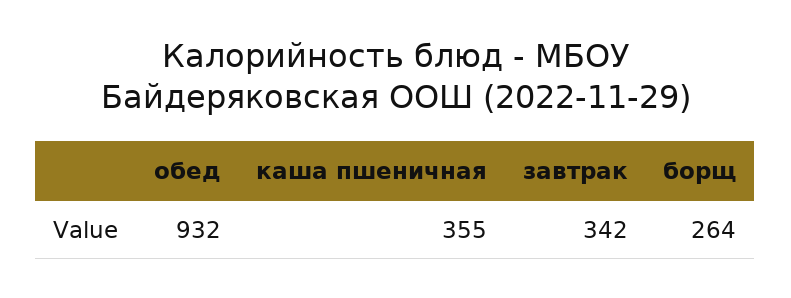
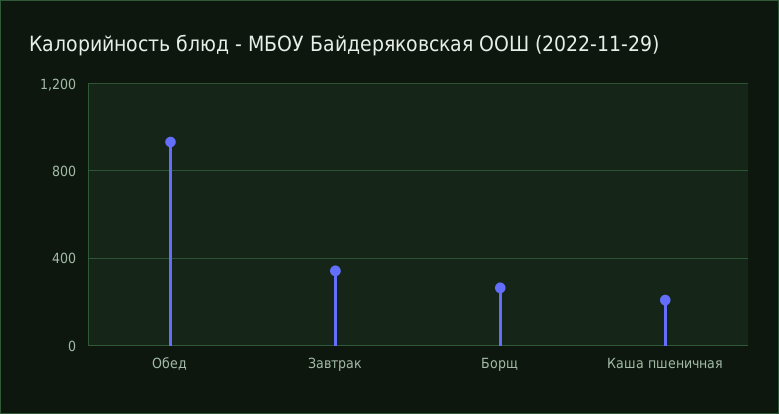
каша пшеничная: 355 -> 200

